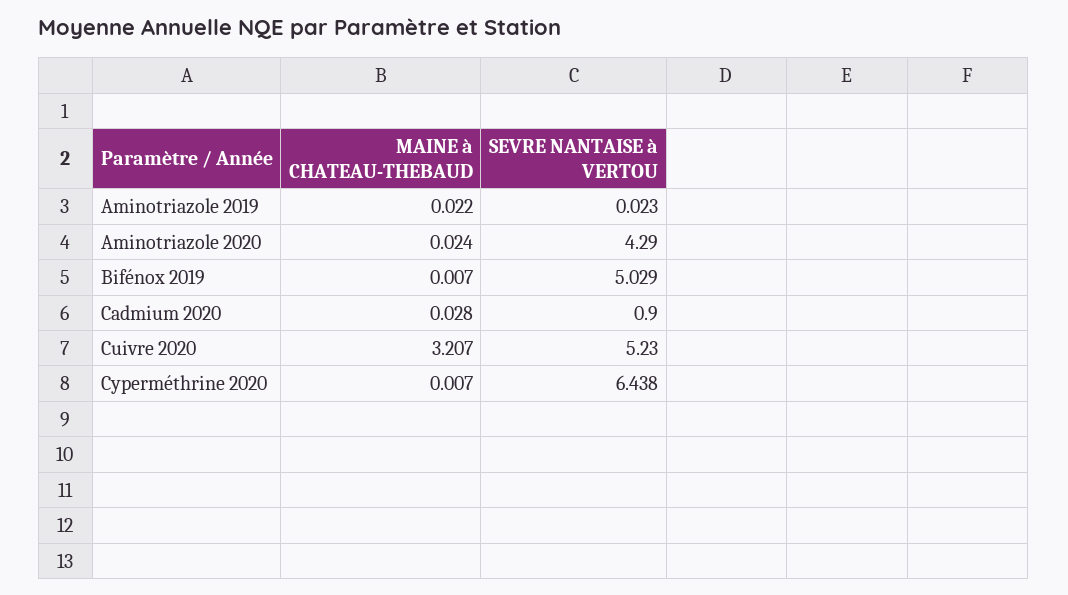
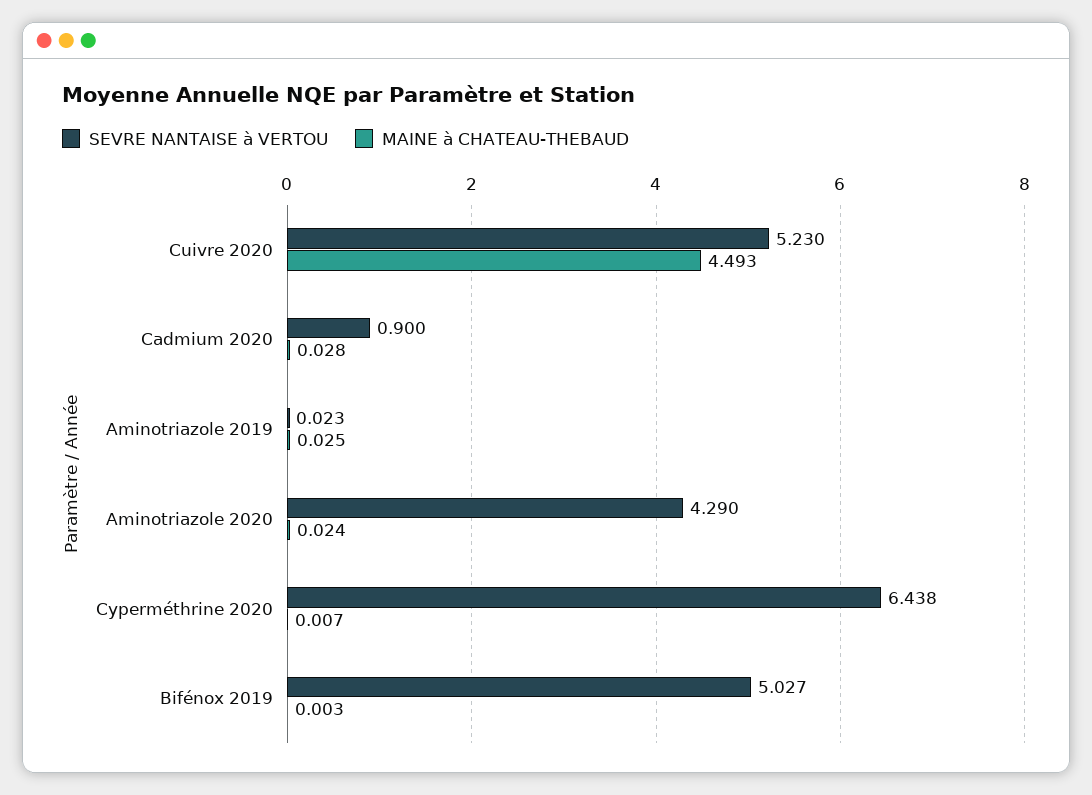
MAINE à CHATEAU-THEBAUD, Aminotriazole 2019: 0.022 -> 0.025
MAINE à CHATEAU-THEBAUD, Bifénox 2019: 0.007 -> 0.003
SEVRE NANTAISE à VERTOU, Bifénox 2019: 5.029 -> 5.027
MAINE à CHATEAU-THEBAUD, Cuivre 2020: 3.207 -> 4.493

